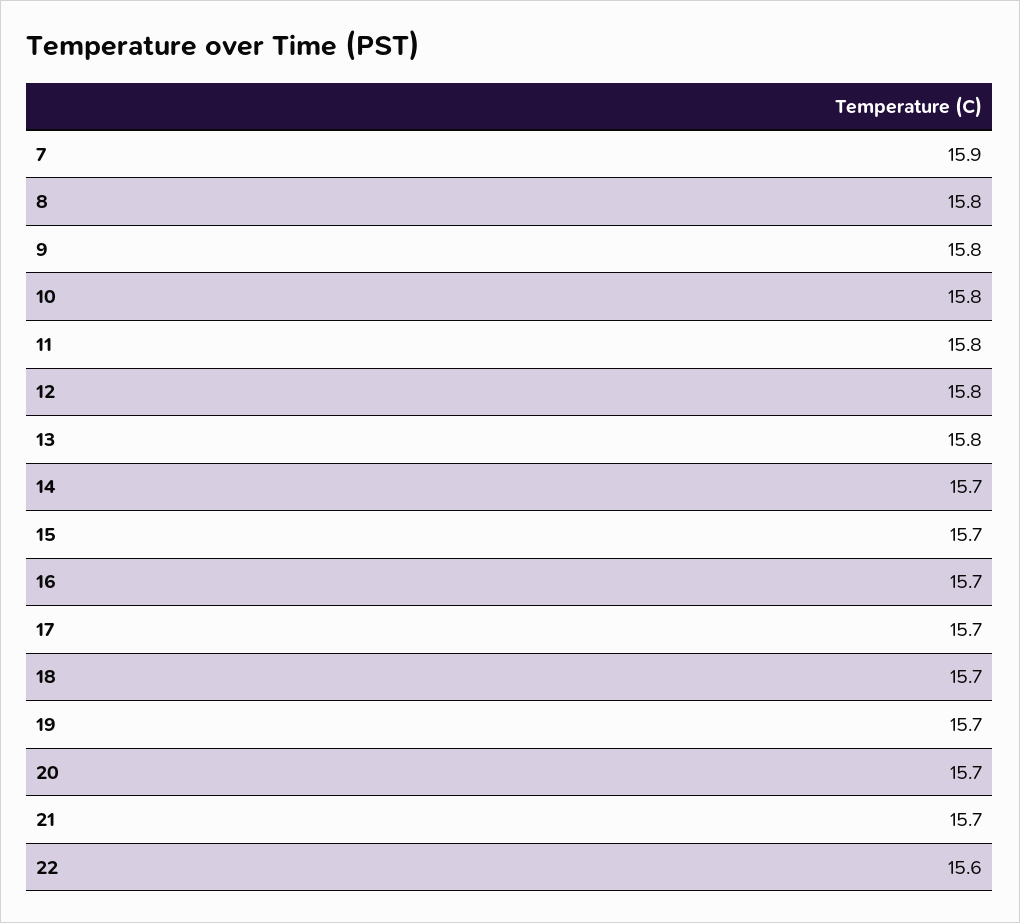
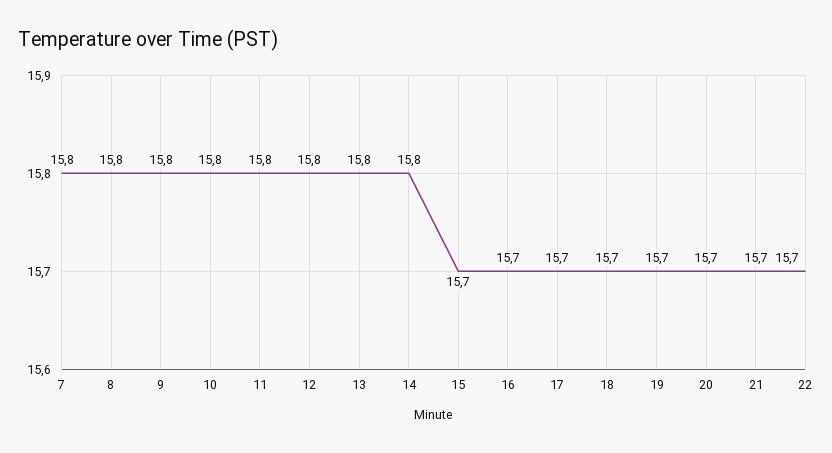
7: 15.9 -> 15.8
14: 15.7 -> 15.8
22: 15.6 -> 15.7

